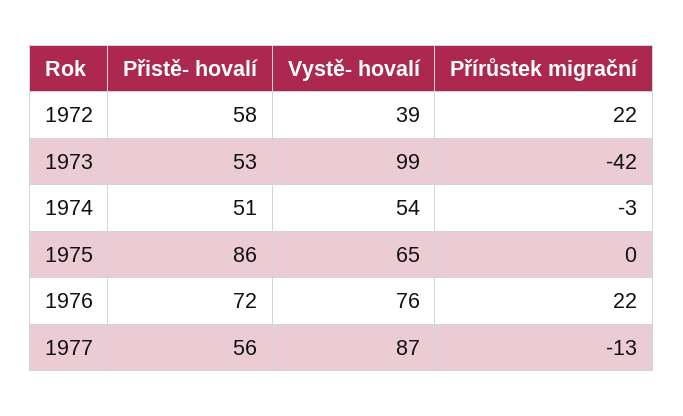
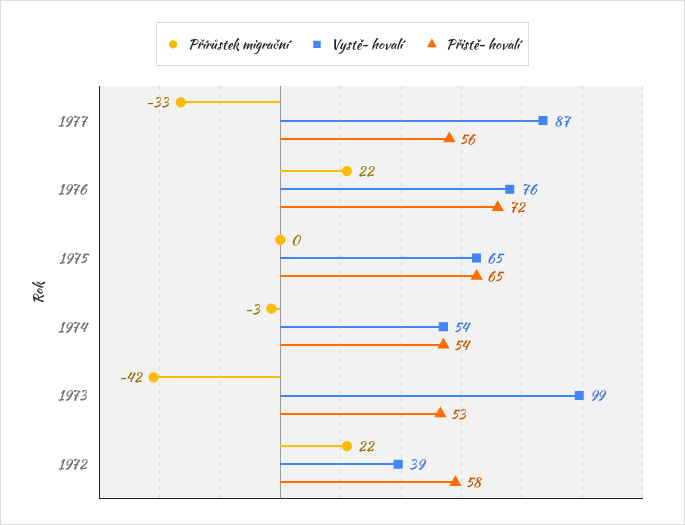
Přistě- hovalí, 1974: 51 -> 54
Přistě- hovalí, 1975: 86 -> 65
Přírůstek migrační, 1977: -13 -> -33

